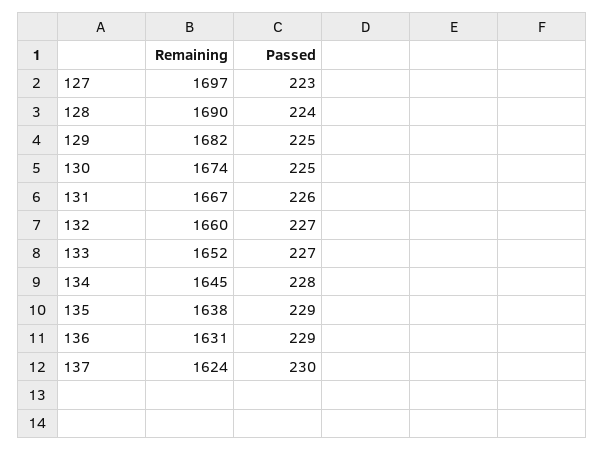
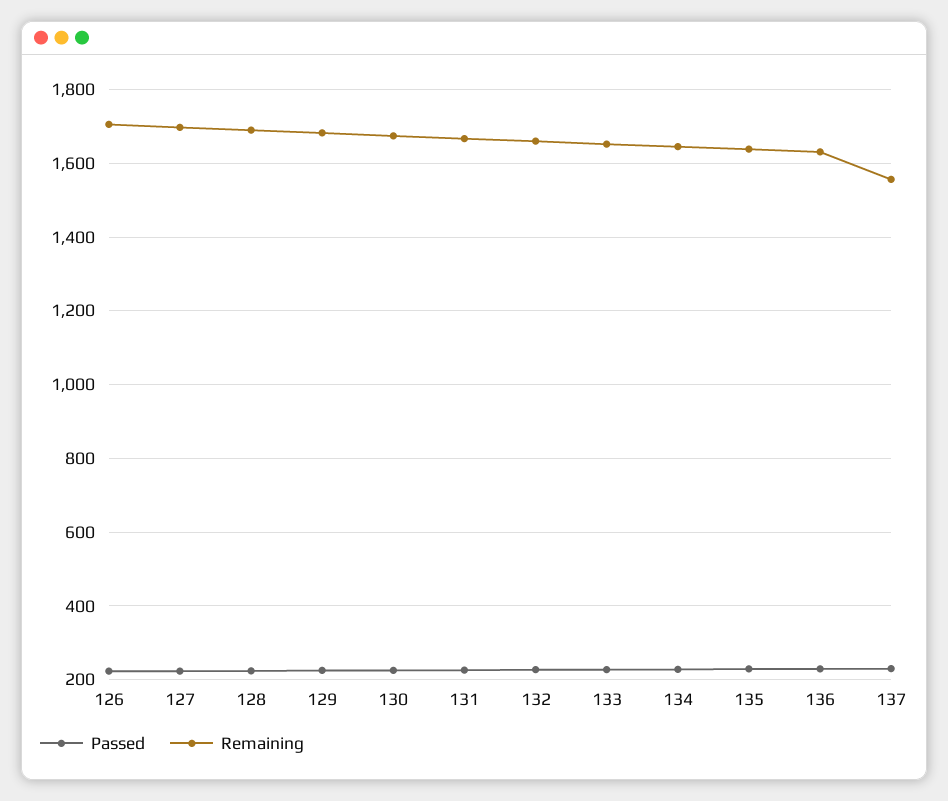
Remaining, 137: 1624 -> 1560
Passed, 126: none -> 220
Remaining, 126: none -> 1700

